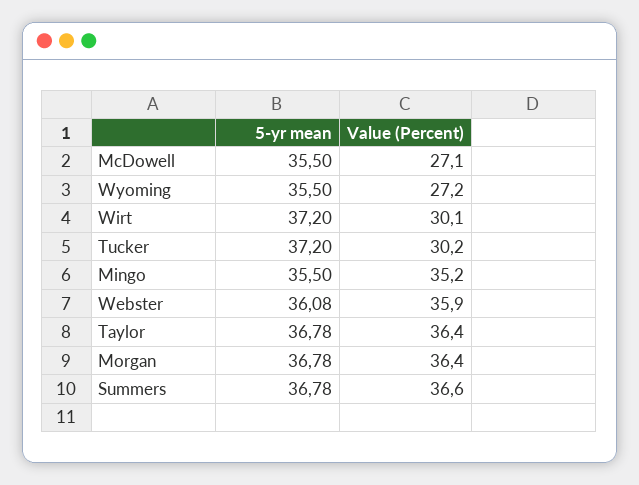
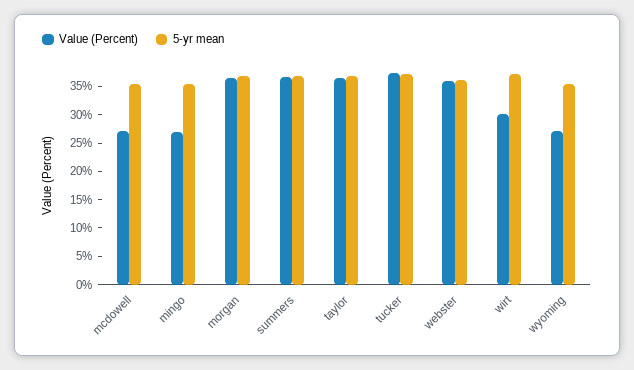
Value (Percent), Tucker: 30.2 -> 37.5
Value (Percent), Mingo: 35.2 -> 27.5

